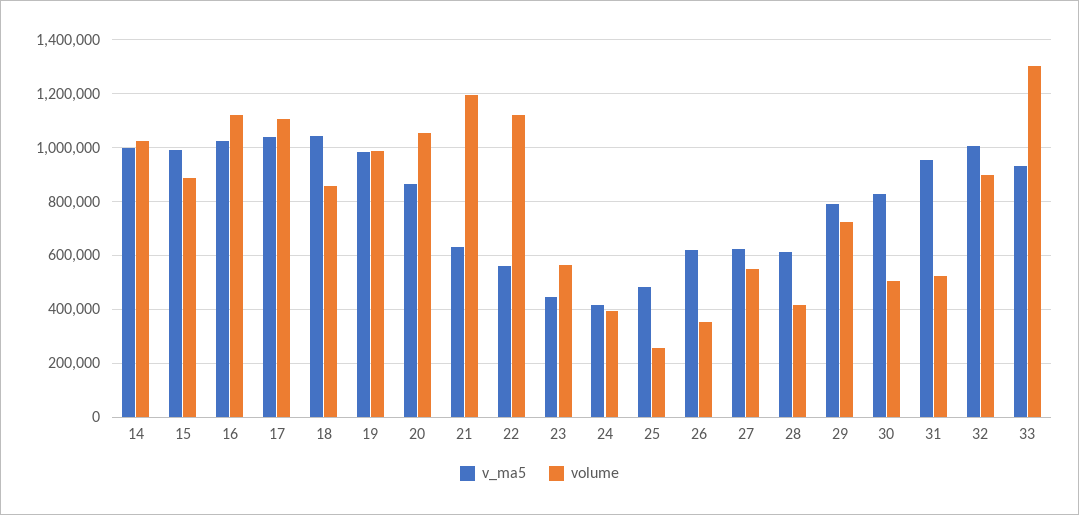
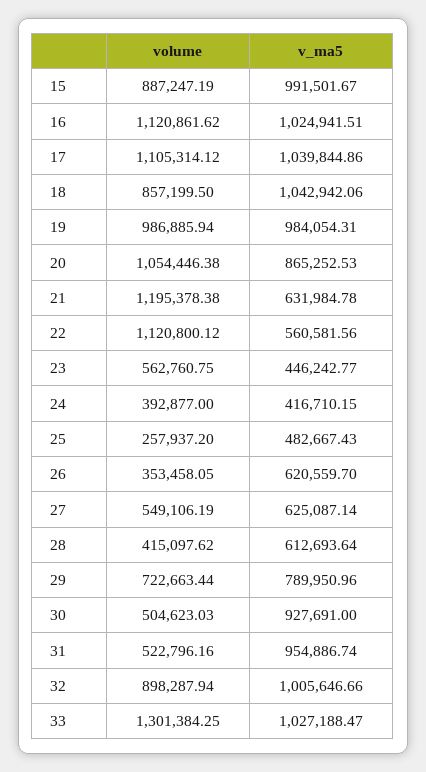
v_ma5, 14: 1000000 -> none
volume, 14: 1025000 -> none
v_ma5, 30: 825000 -> 927691
v_ma5, 33: 925000 -> 1027188.47

